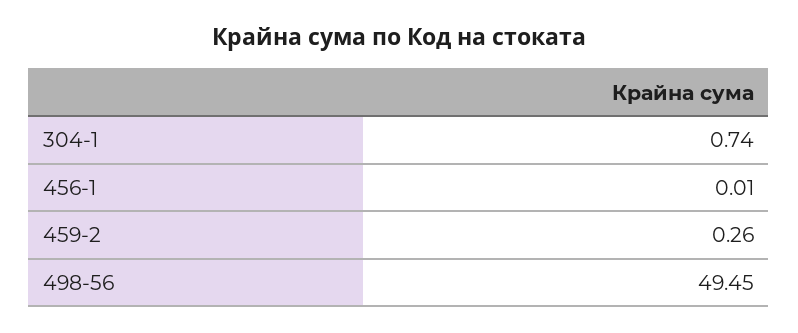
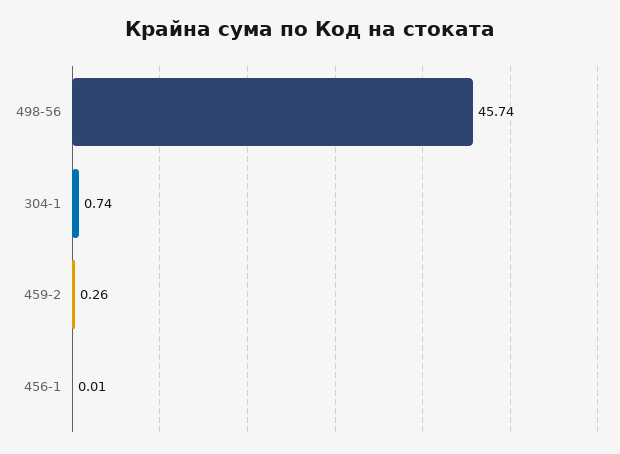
498-56: 49.45 -> 45.74

